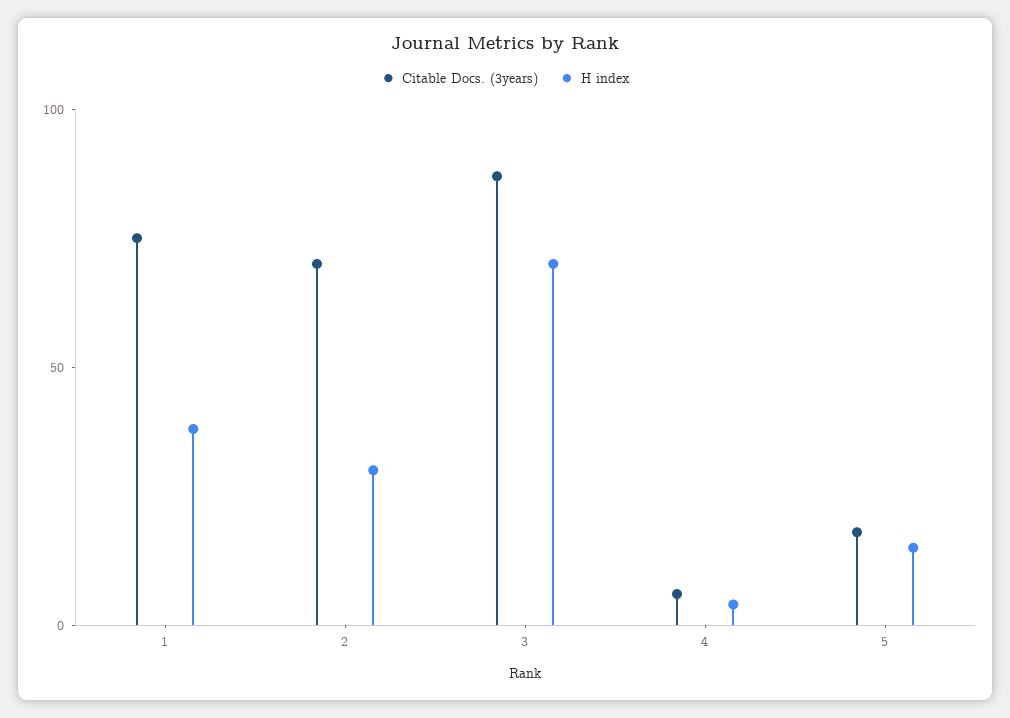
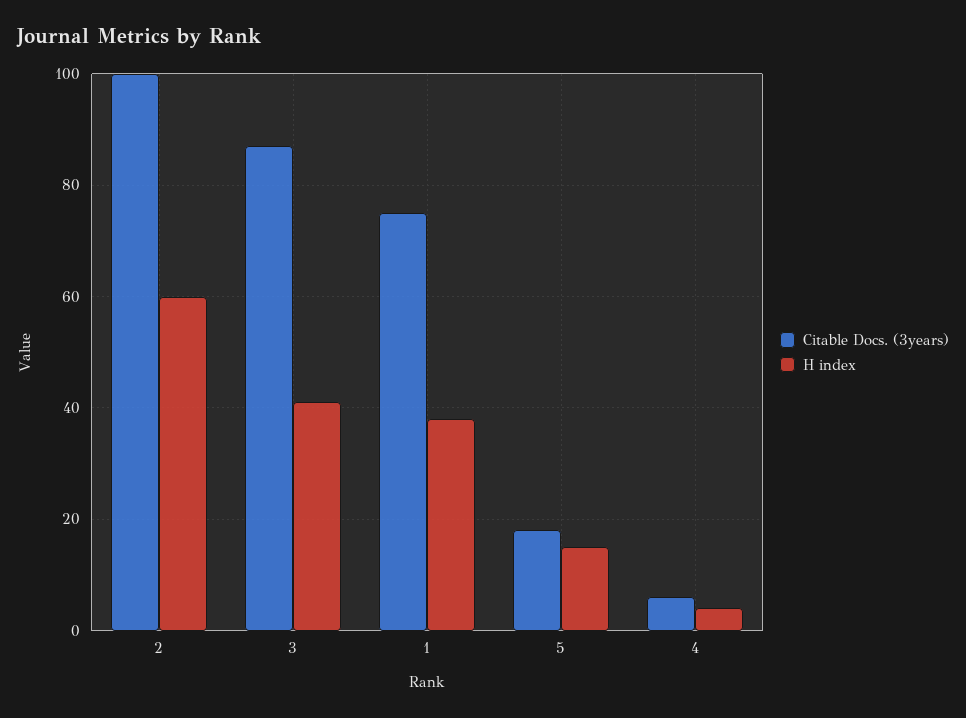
Citable Docs. (3years), 2: 70 -> 100
H index, 2: 30 -> 60
H index, 3: 70 -> 40

